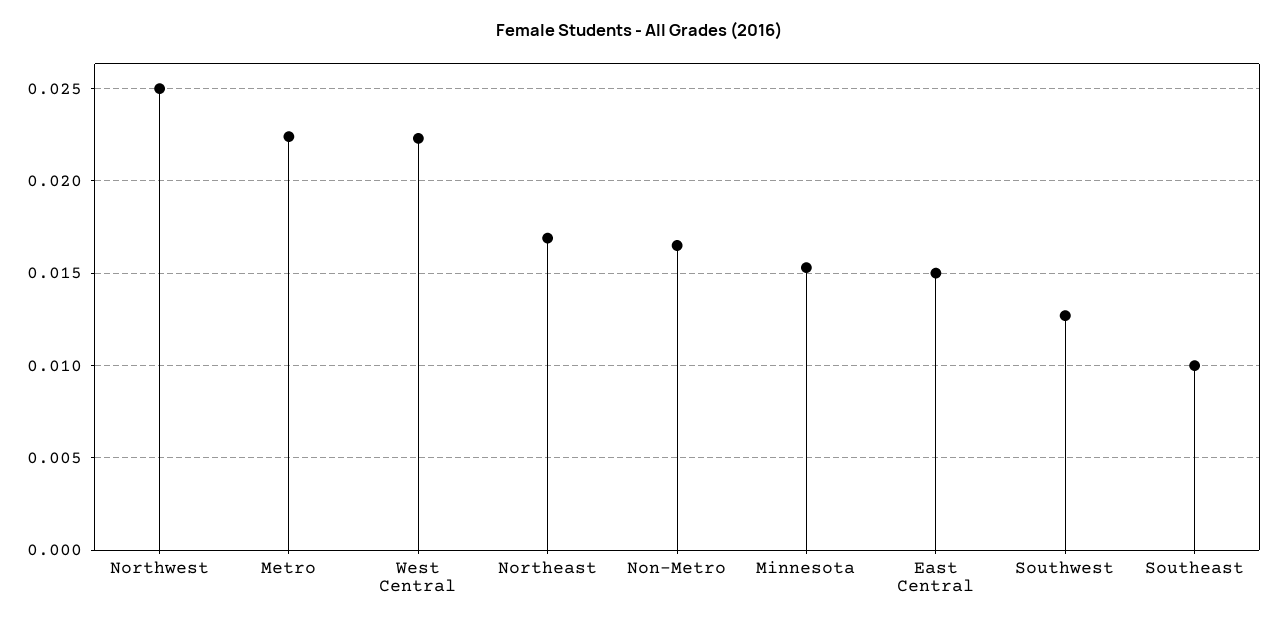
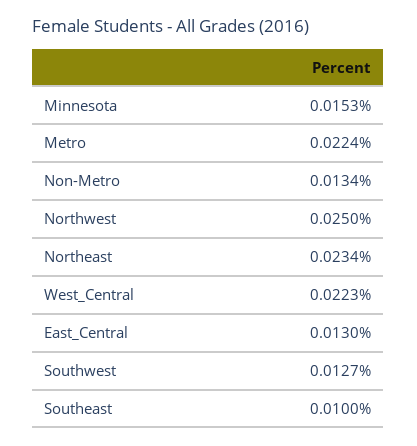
Northeast: 0.017 -> 0.0234
Non-Metro: 0.0165 -> 0.0134
East Central: 0.015 -> 0.013

